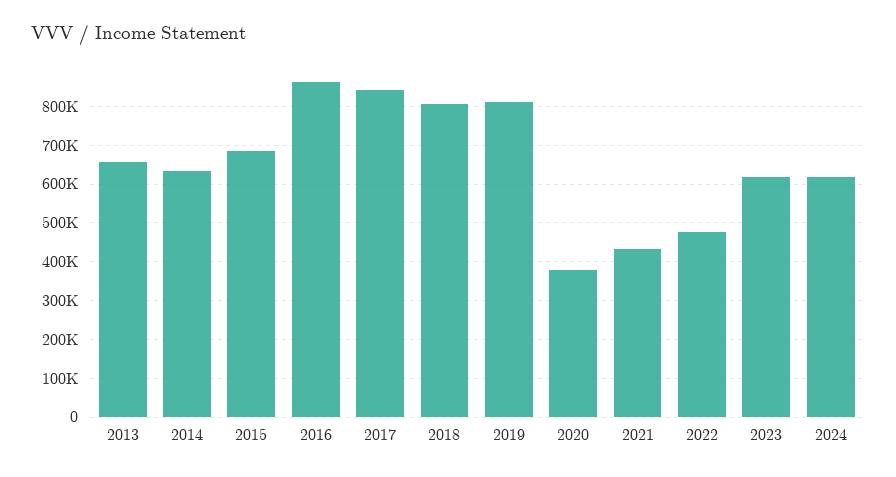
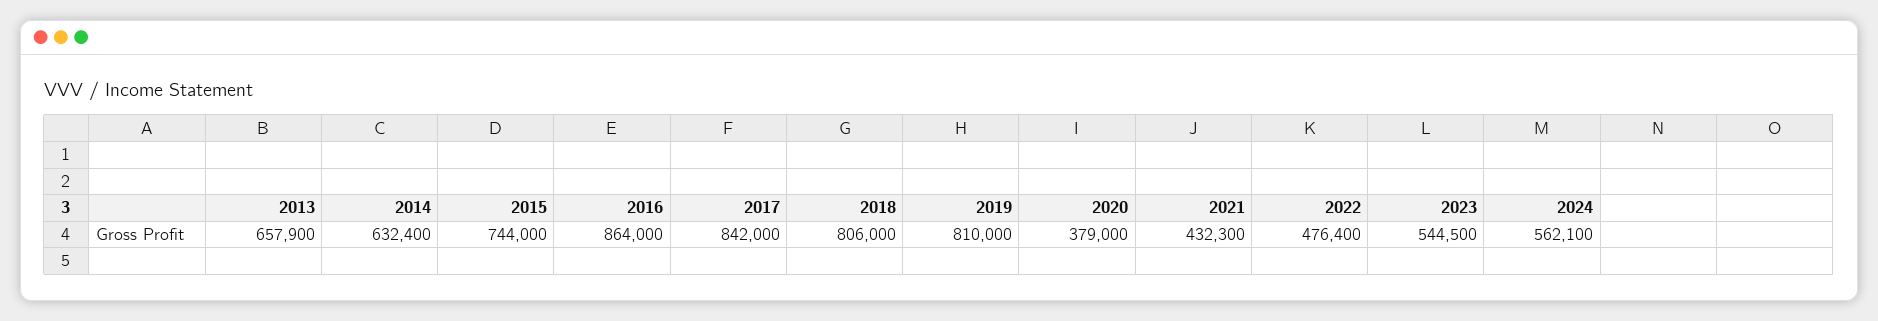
2015: 680000 -> 744000
2023: 620000 -> 544500
2024: 620000 -> 562100

